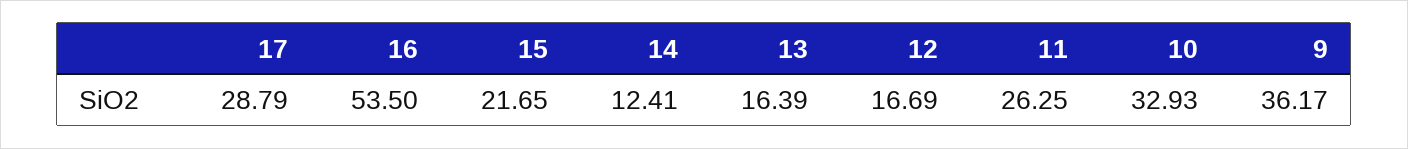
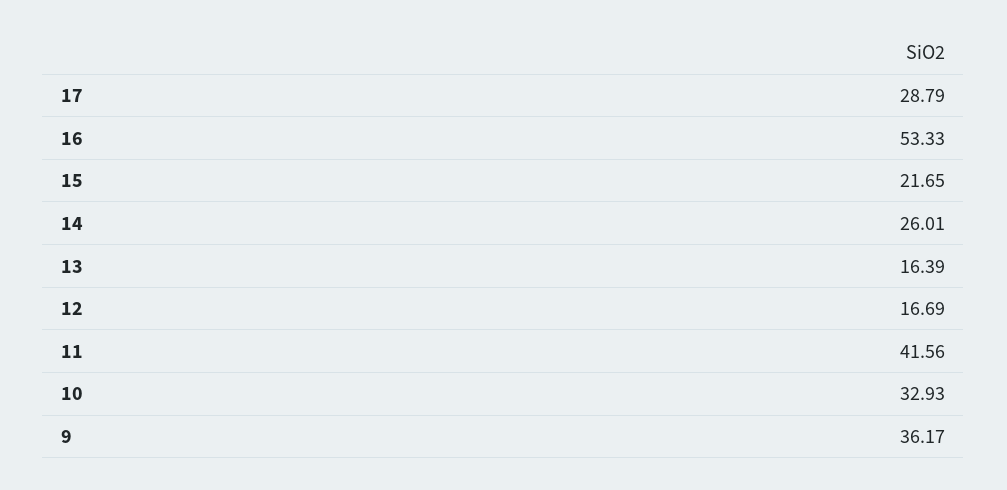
16: 53.5 -> 53.33
14: 12.41 -> 26.01
11: 26.25 -> 41.56

